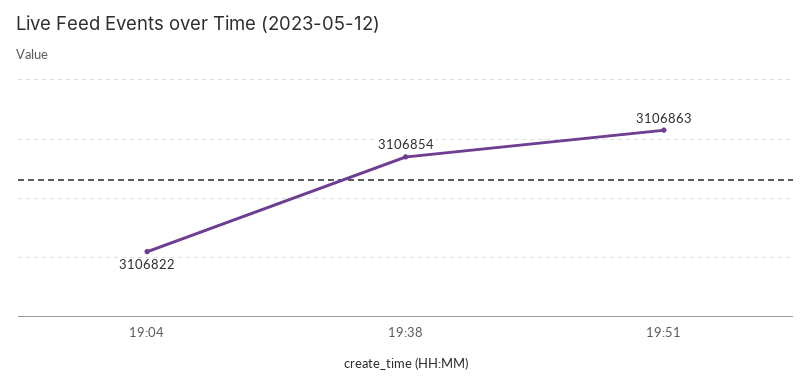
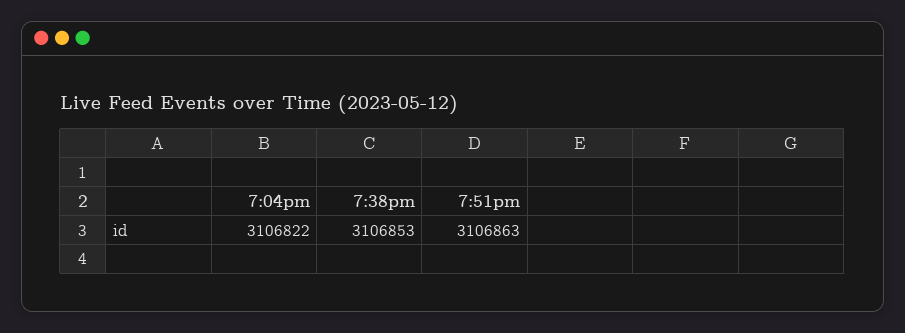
19:38: 3106854 -> 3106853

